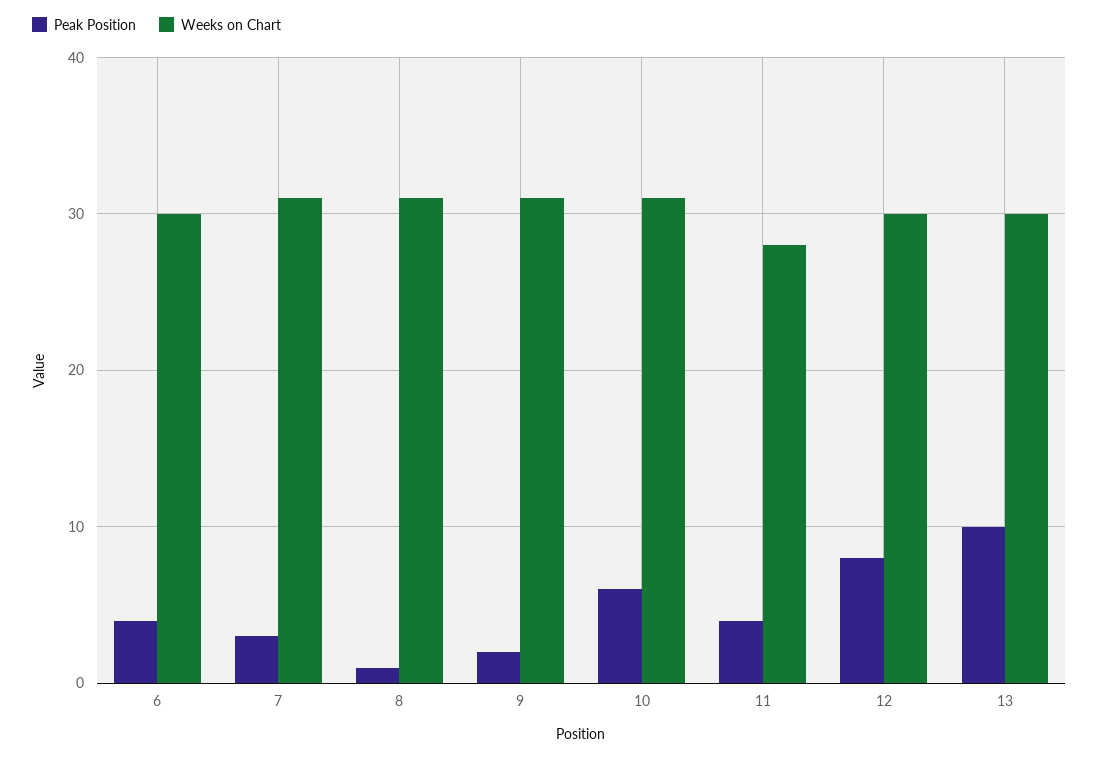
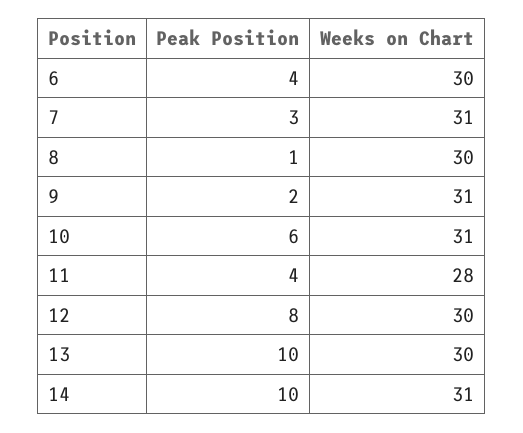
Weeks on Chart, 8: 31 -> 30
Peak Position, 14: none -> 10
Weeks on Chart, 14: none -> 31

